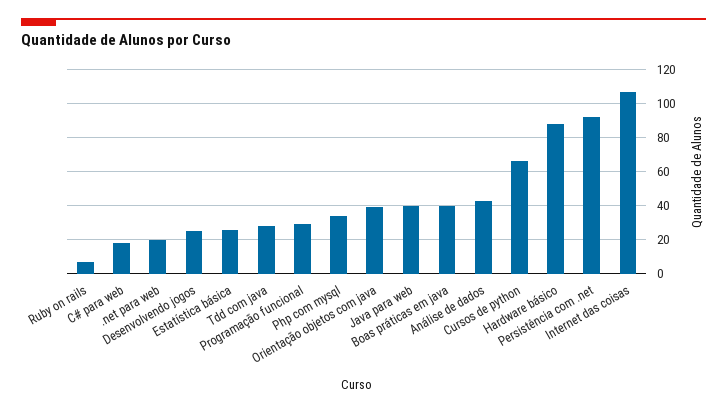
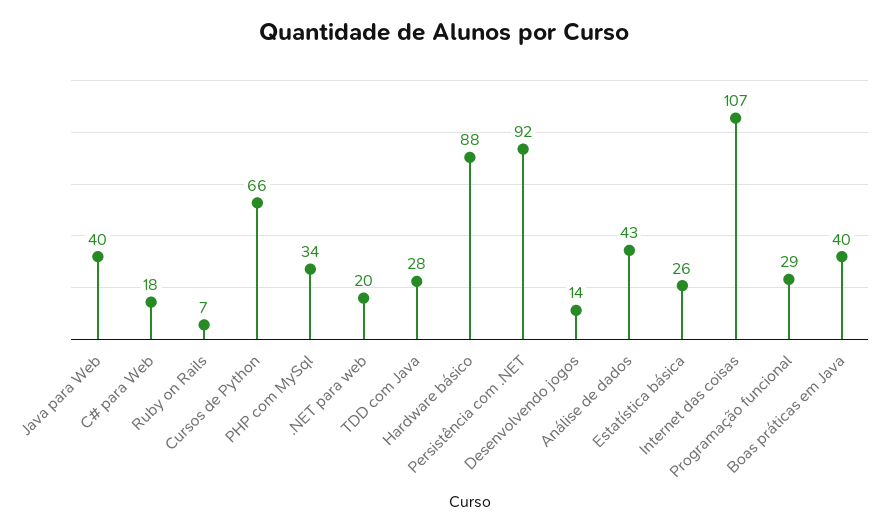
Desenvolvendo jogos: 25 -> 14
Orientação objetos com java: 40 -> none

